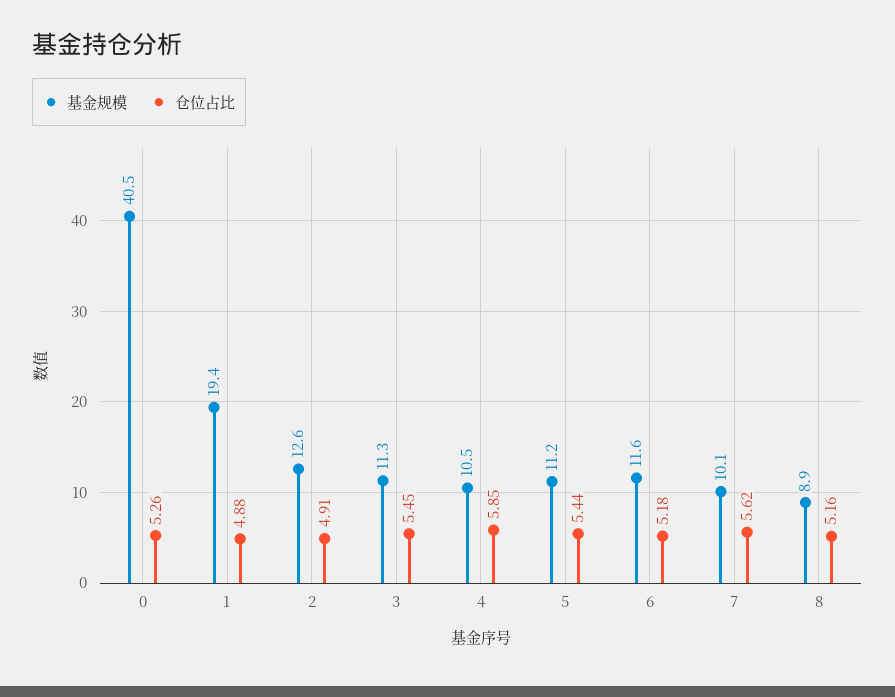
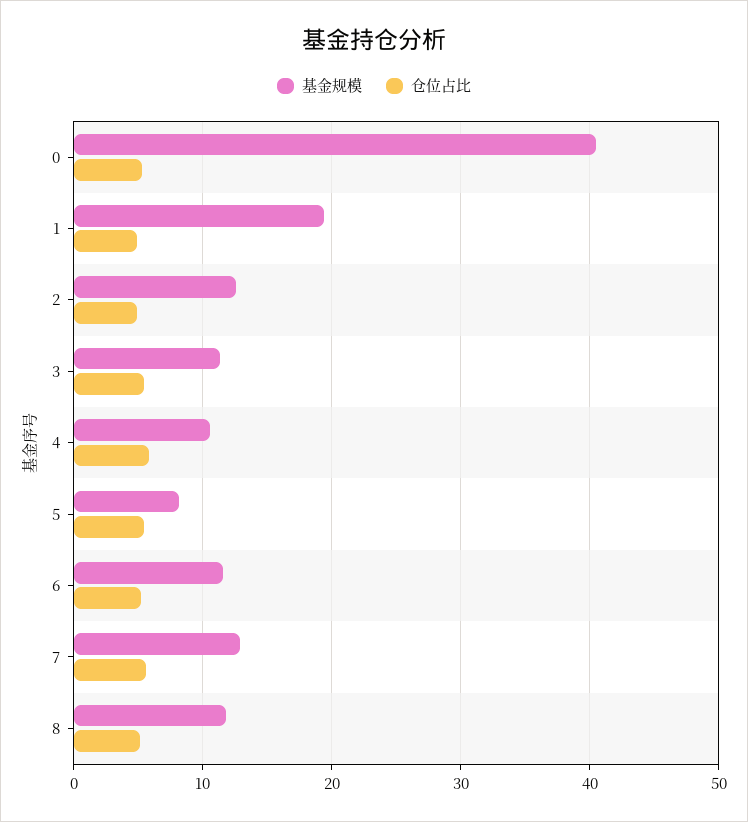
基金规模, 5: 11.2 -> 8
基金规模, 7: 10.1 -> 13
基金规模, 8: 8.9 -> 12

